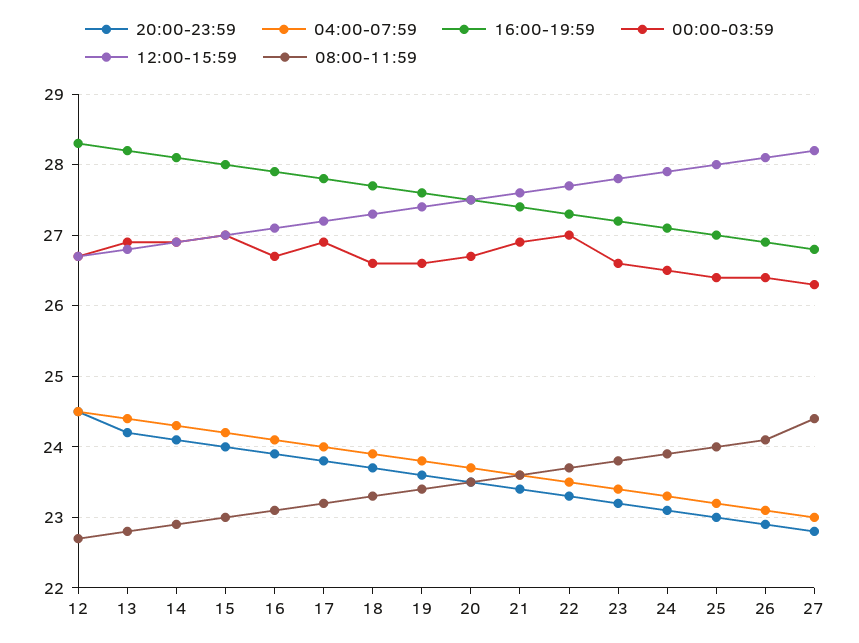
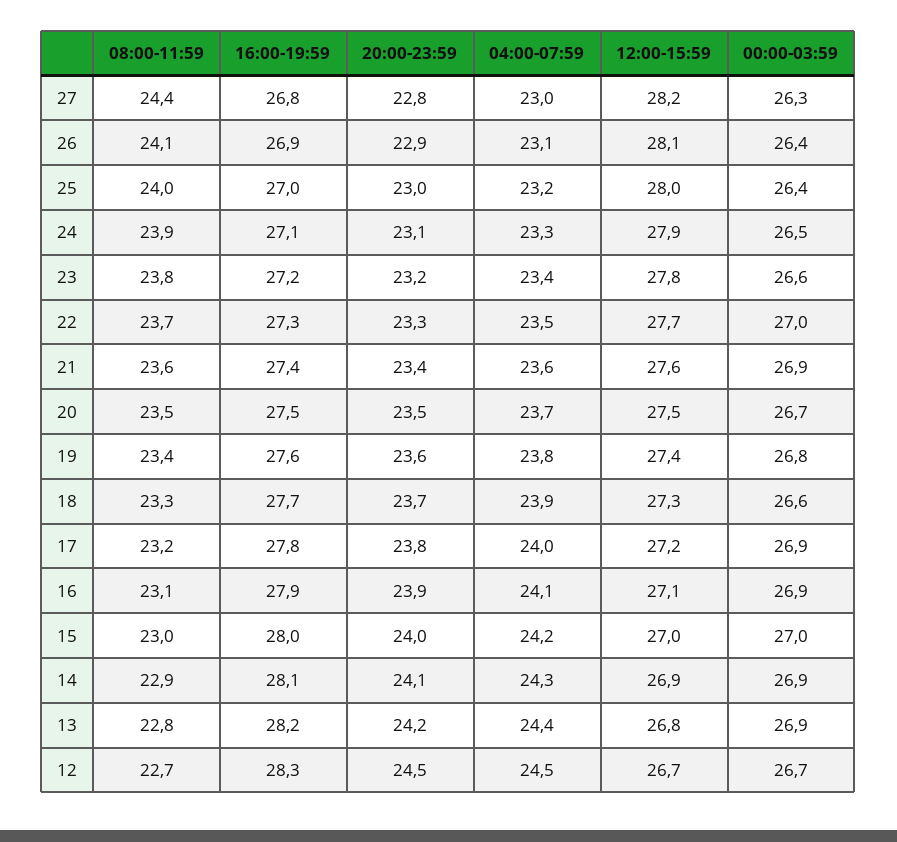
00:00-03:59, 16: 26.7 -> 26.9
00:00-03:59, 19: 26.6 -> 26.8

